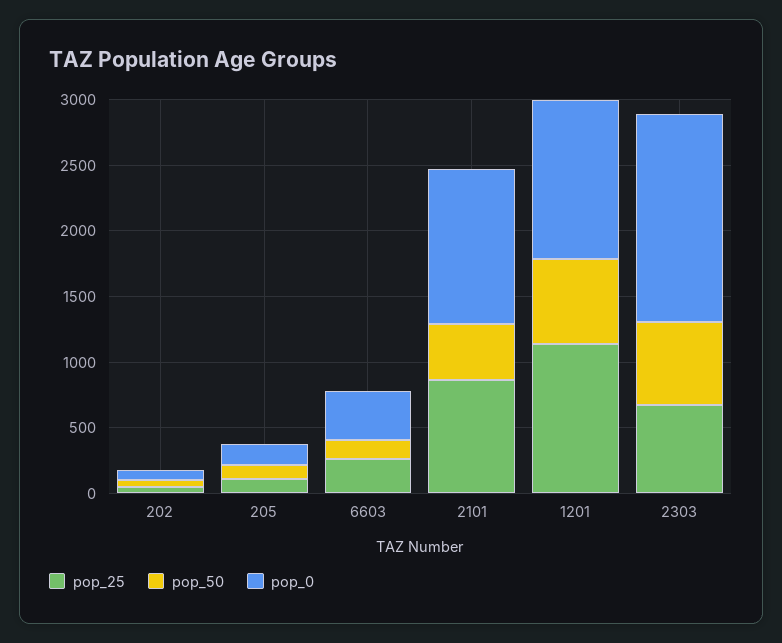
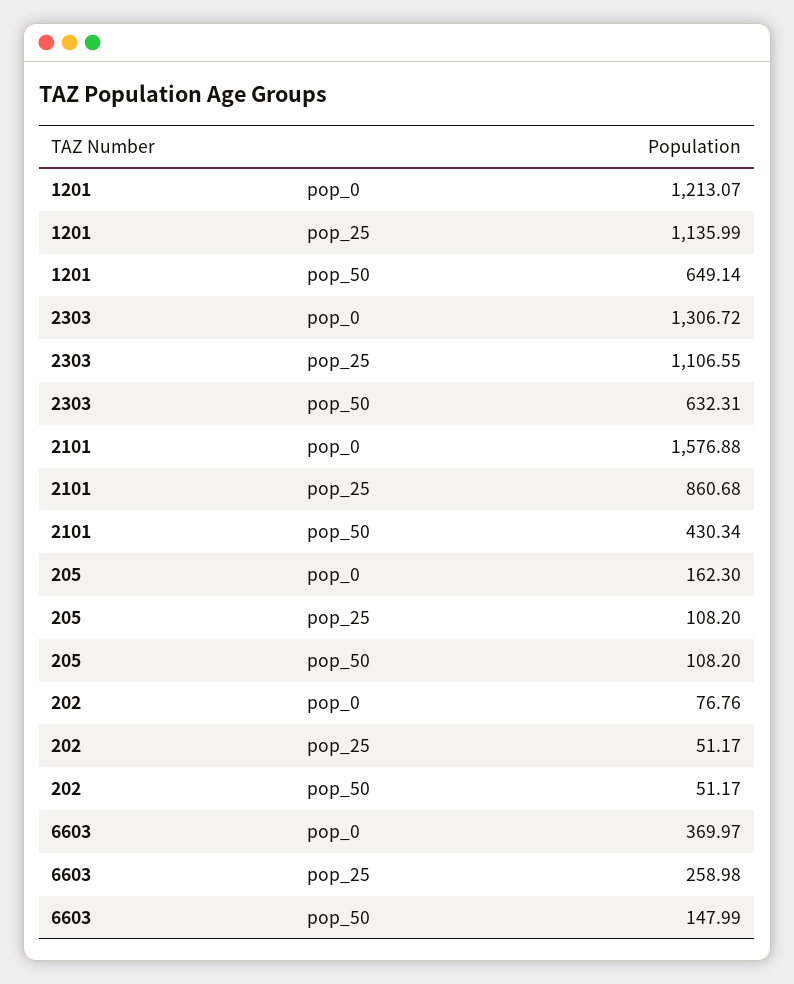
pop_0, 2101: 1200 -> 1576.88
pop_25, 2303: 700 -> 1106.55
pop_0, 2303: 1600 -> 1306.72

